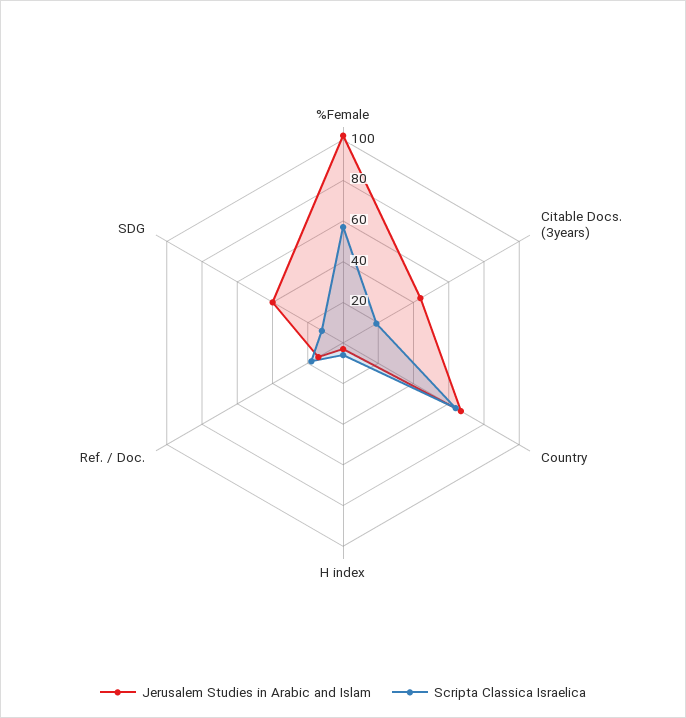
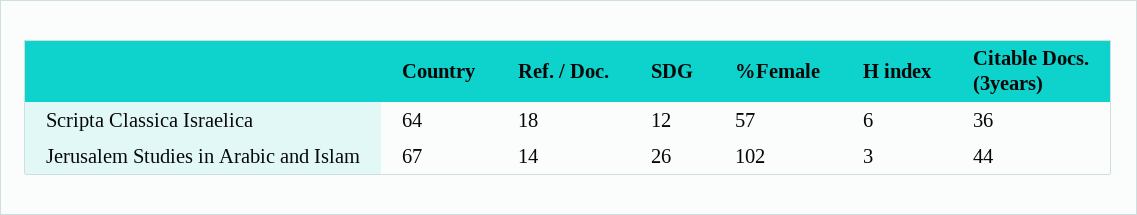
Scripta Classica Israelica, Citable Docs. (3years): 20 -> 36
Jerusalem Studies in Arabic and Islam, SDG: 40 -> 26

